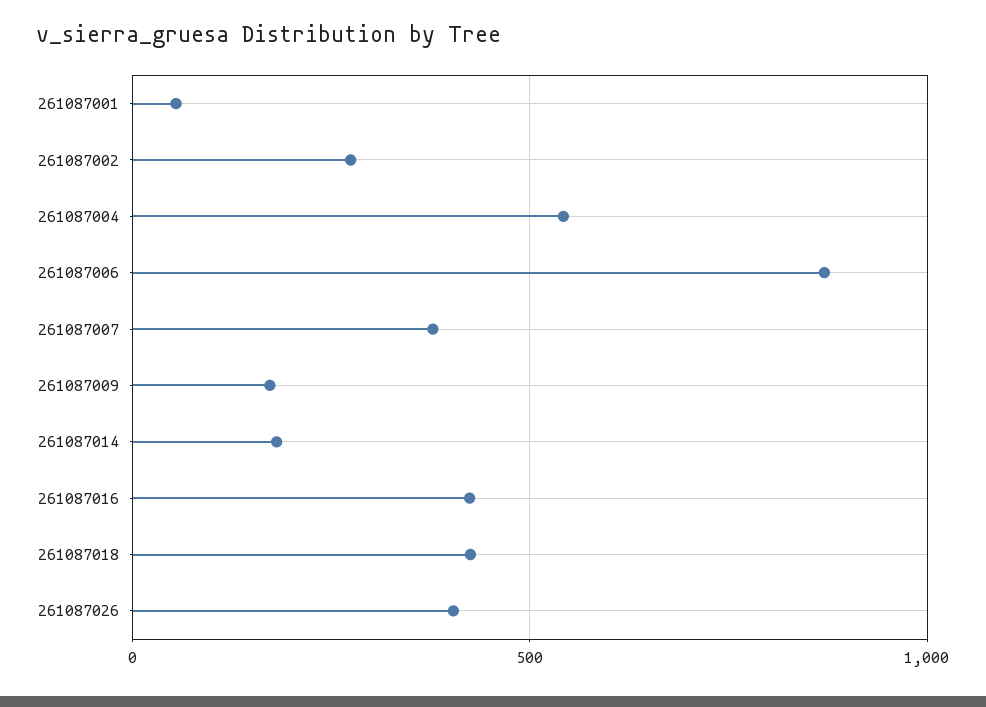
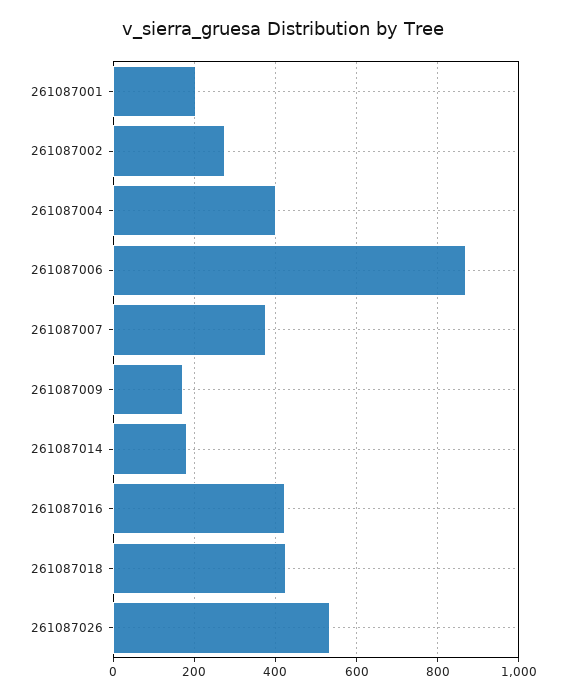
261087001: 50 -> 200
261087004: 550 -> 400
261087026: 400 -> 540

